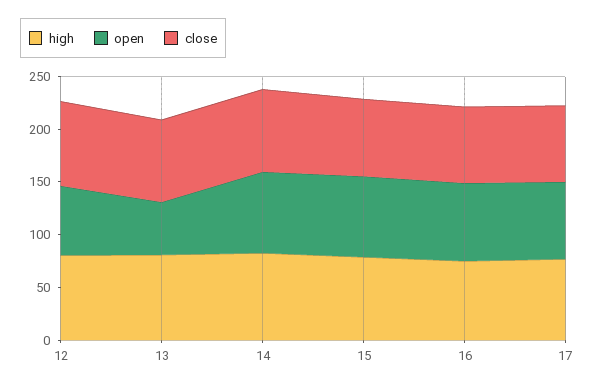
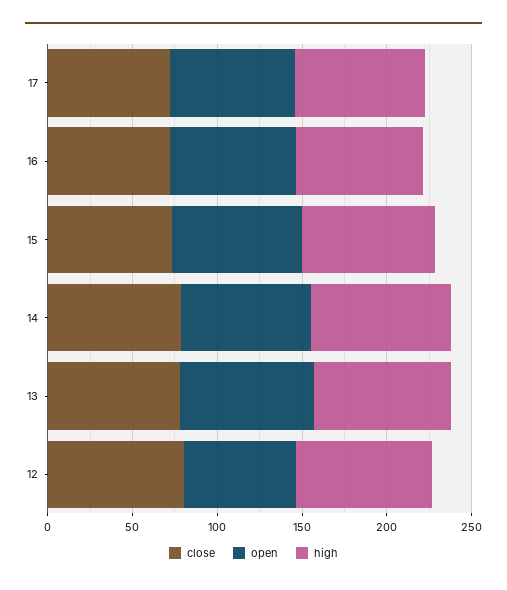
open, 13: 50 -> 80

